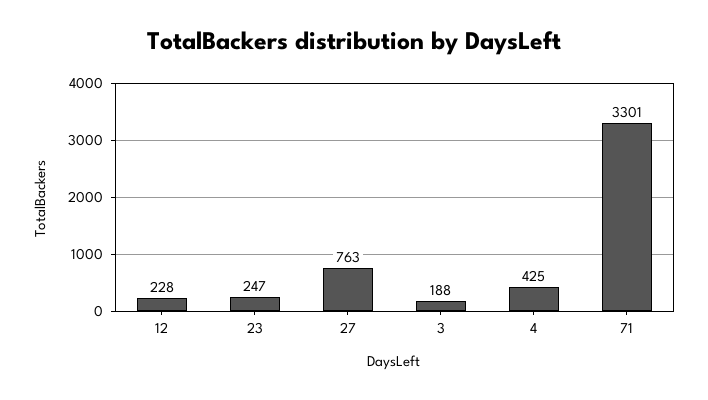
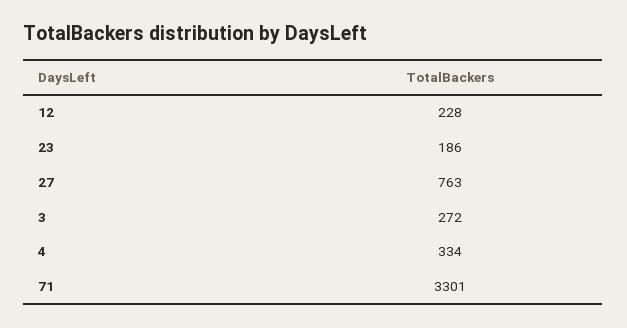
23: 247 -> 186
3: 188 -> 272
4: 425 -> 334

